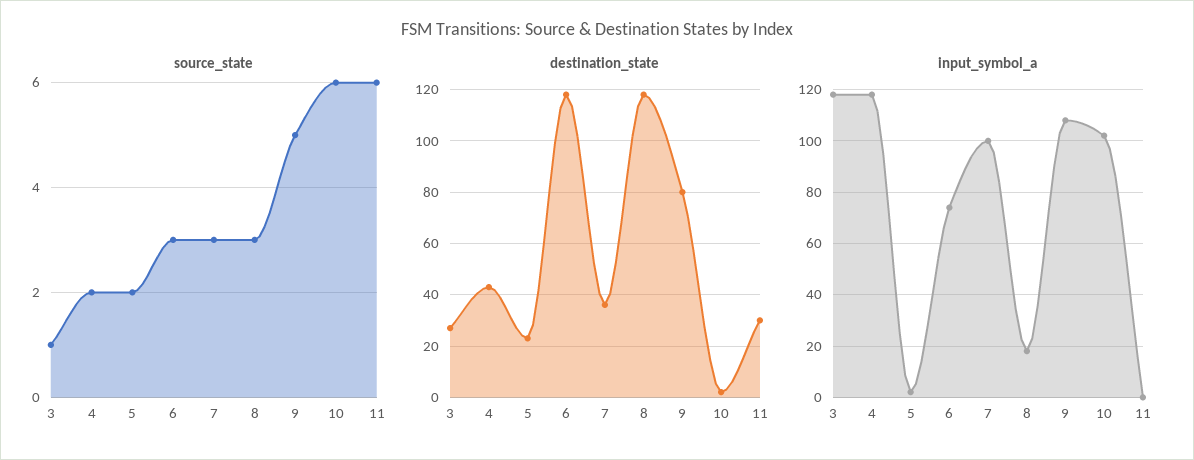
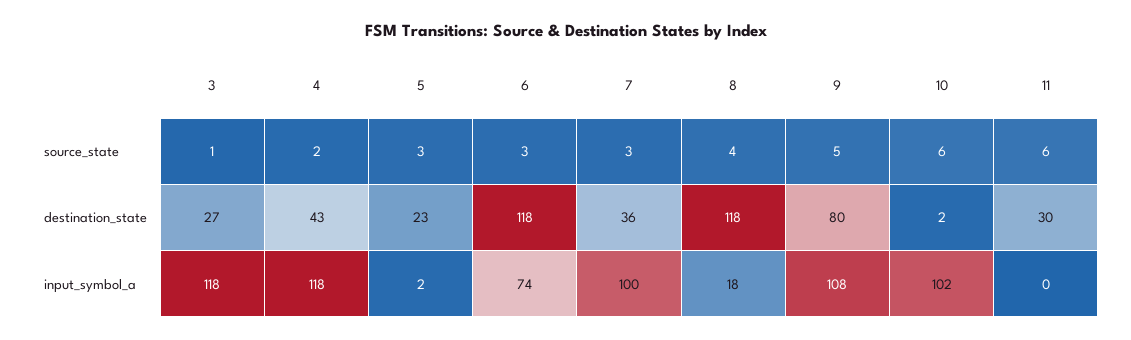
source_state, 5: 2 -> 3
source_state, 8: 3 -> 4

